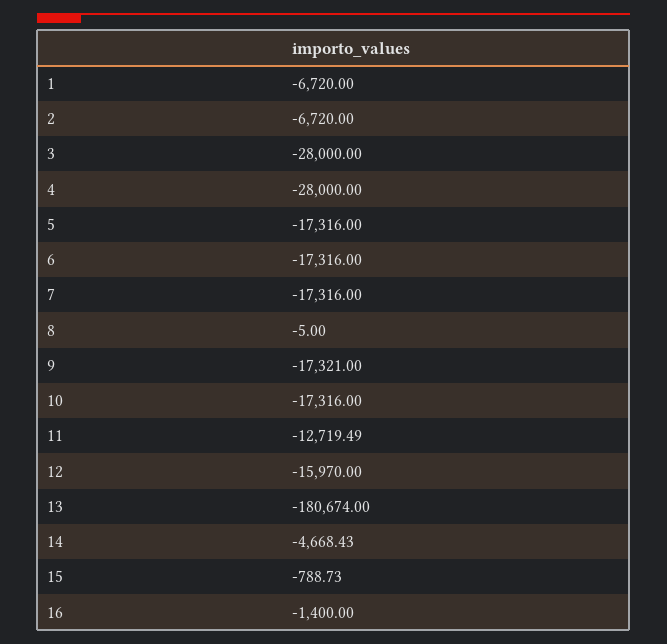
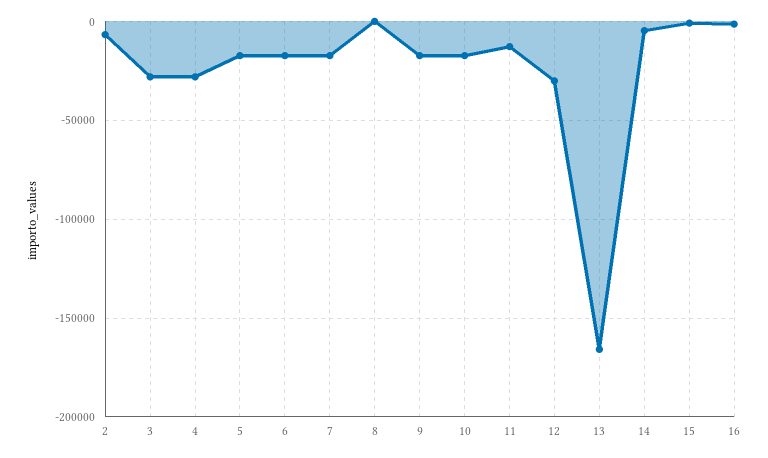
1: -6720 -> none
12: -15970 -> -30000
13: -180674 -> -165000

